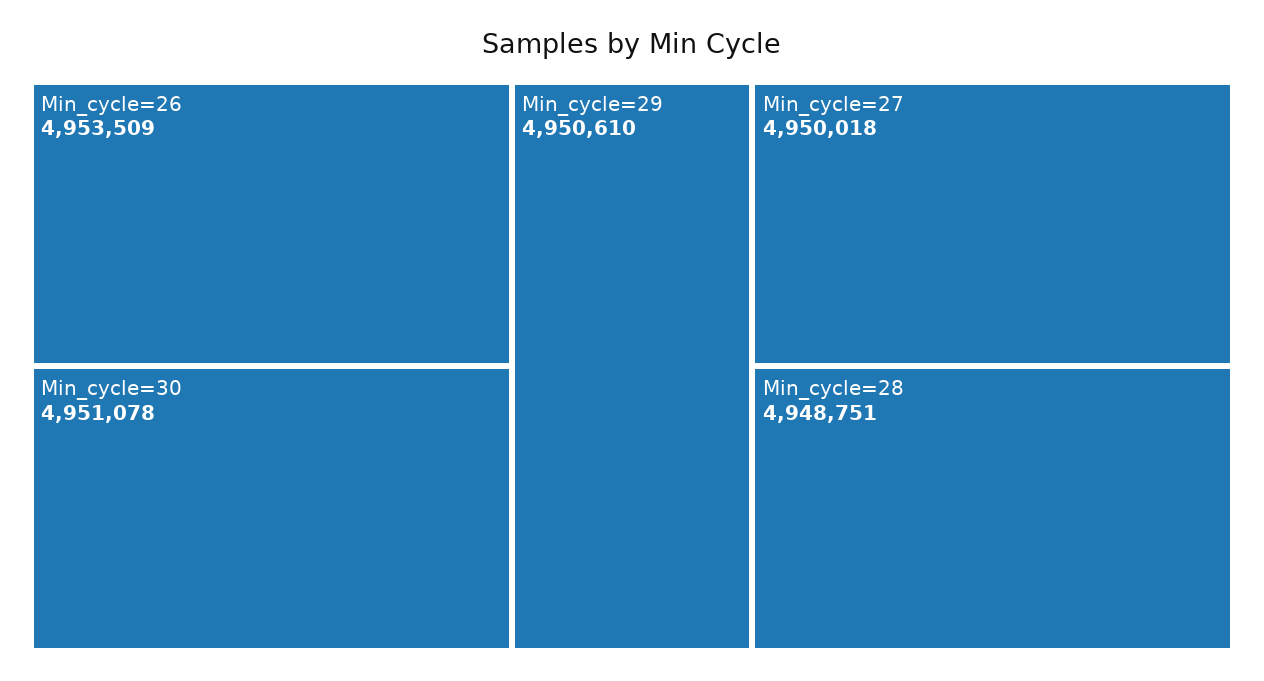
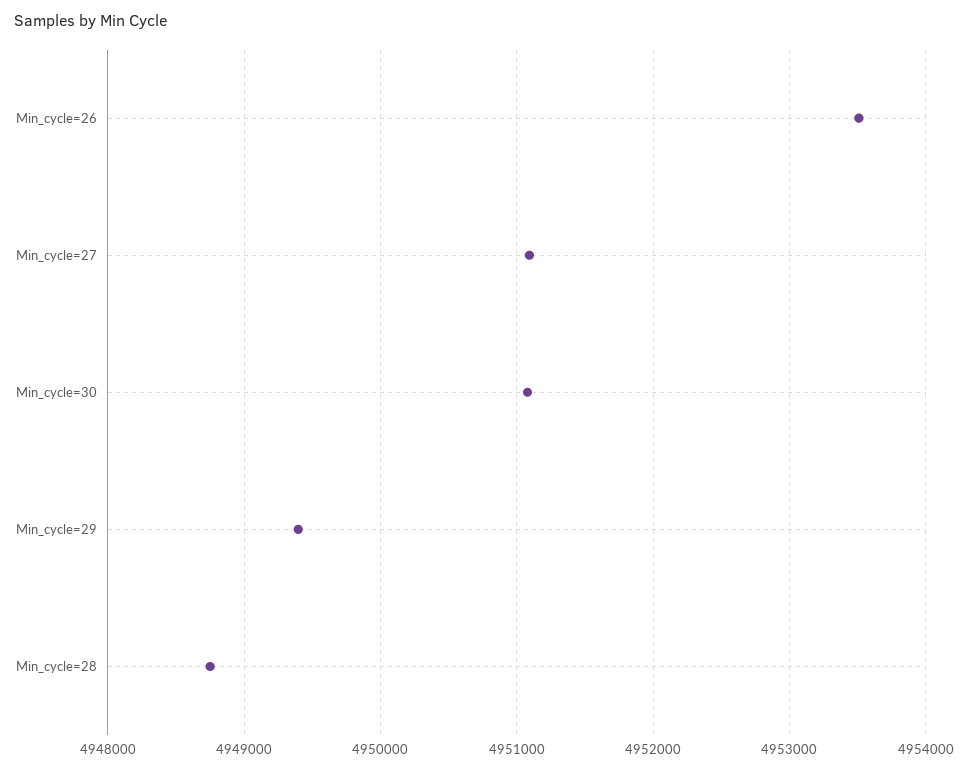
Min_cycle=29: 4950610 -> 4949400
Min_cycle=27: 4950018 -> 4951100

